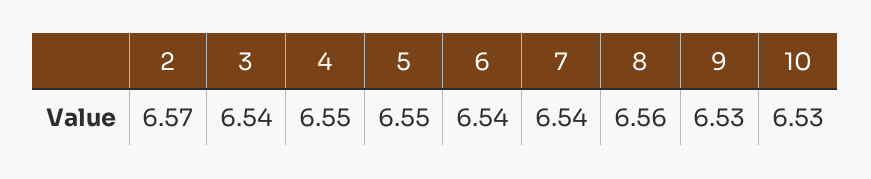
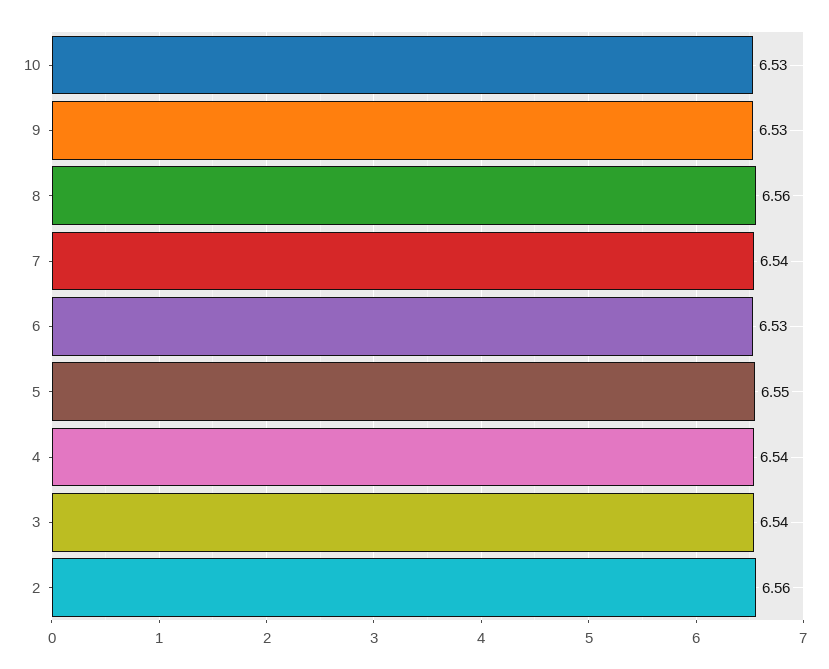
2: 6.57 -> 6.56
4: 6.55 -> 6.54
6: 6.54 -> 6.53

